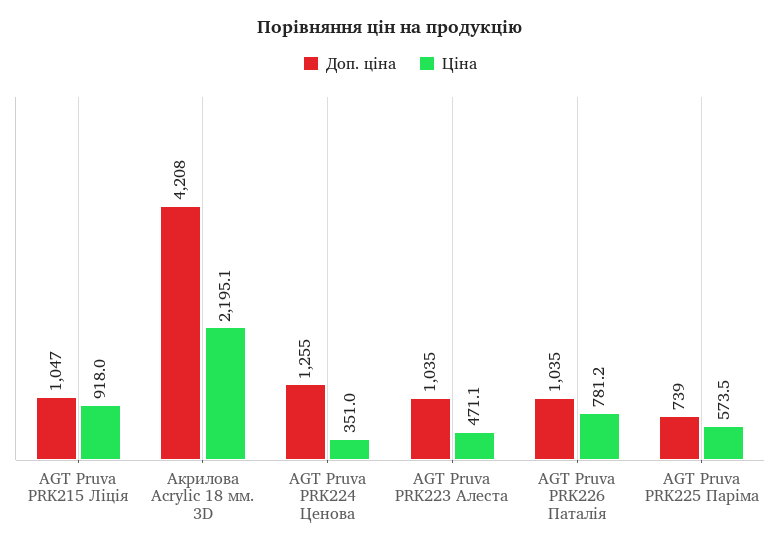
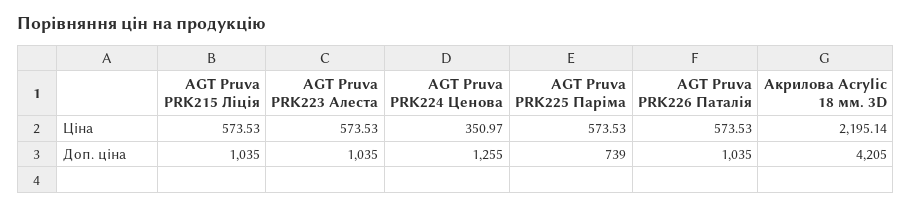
Доп. ціна, AGT Pruva PRK215 Ліція: 1047 -> 1035
Ціна, AGT Pruva PRK215 Ліція: 918 -> 573.53
Доп. ціна, Акрилова Acrylic 18 мм. 3D: 4208 -> 4205
Ціна, AGT Pruva PRK223 Алеста: 471.1 -> 573.53
Ціна, AGT Pruva PRK226 Паталія: 781.2 -> 573.53

